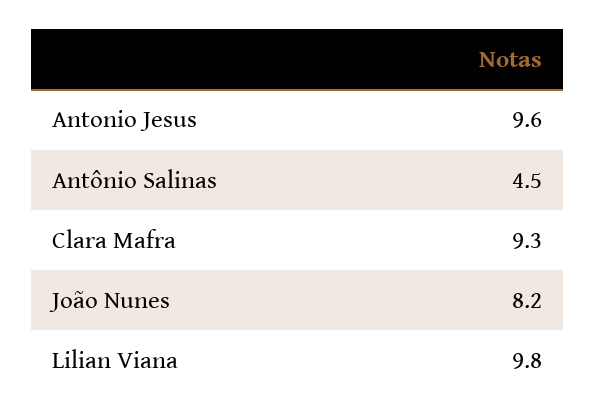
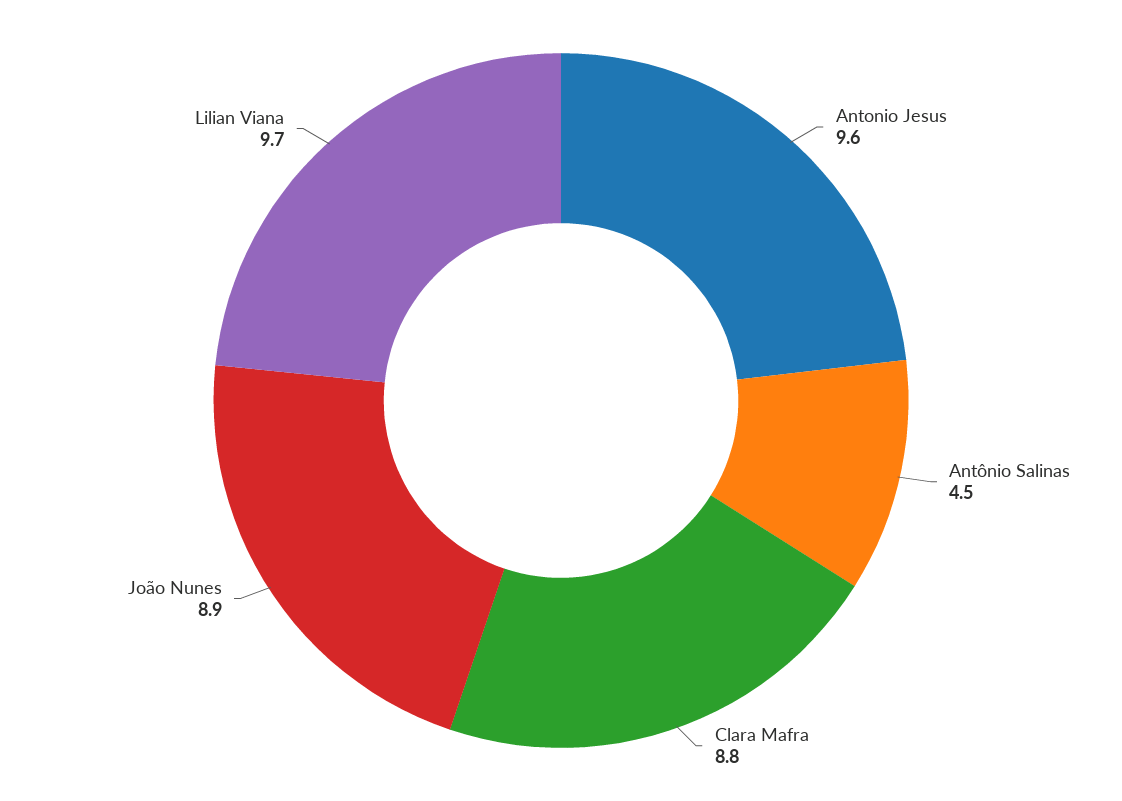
Clara Mafra: 9.3 -> 8.8
João Nunes: 8.2 -> 8.9
Lilian Viana: 9.8 -> 9.7

